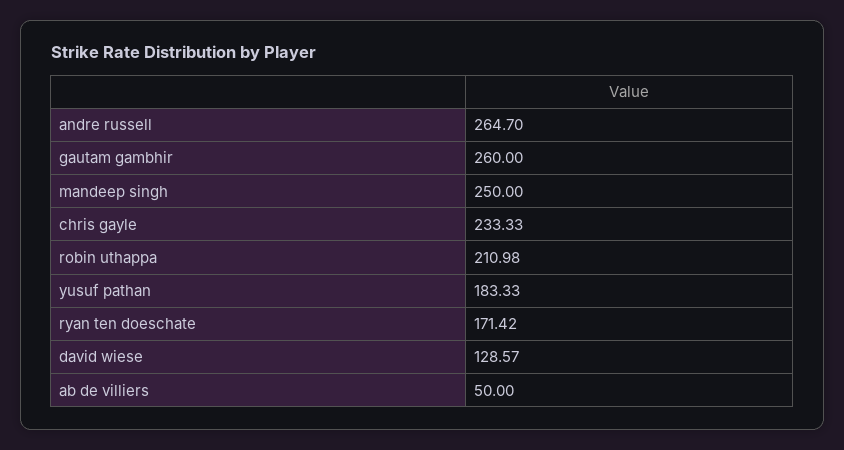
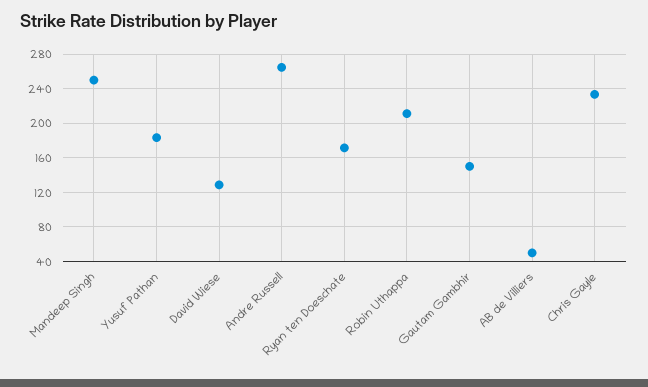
gautam gambhir: 260 -> 150

